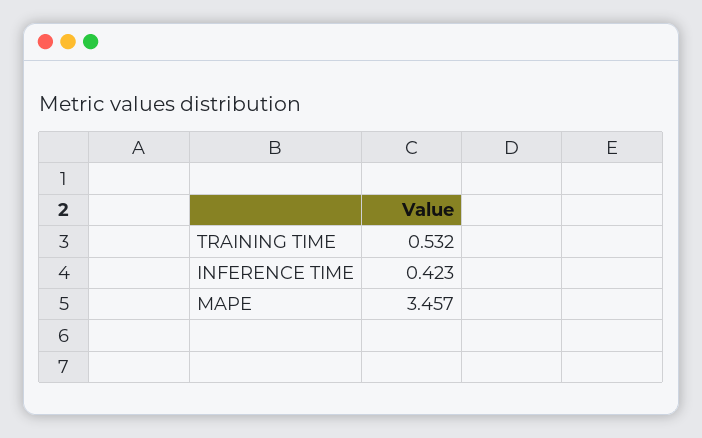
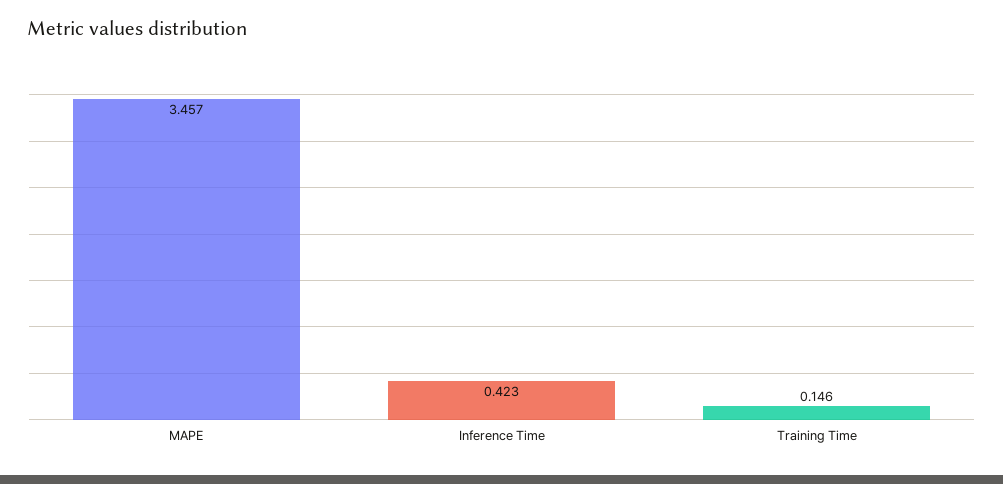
TRAINING TIME: 0.532 -> 0.146

